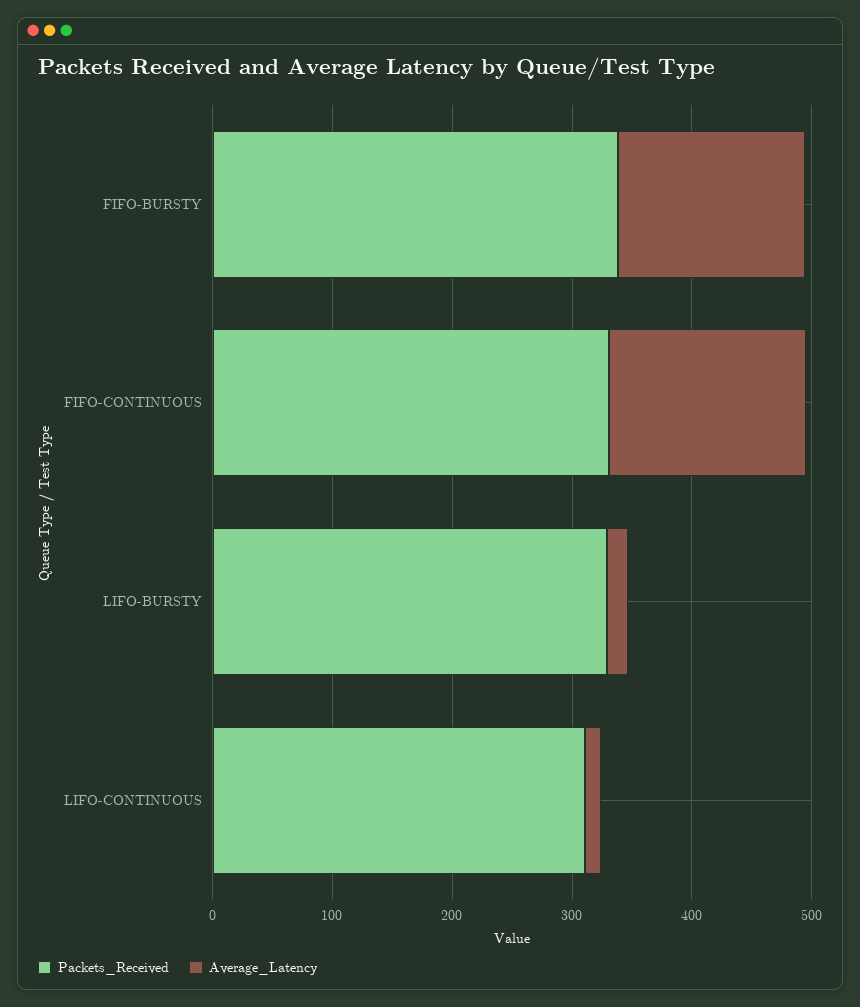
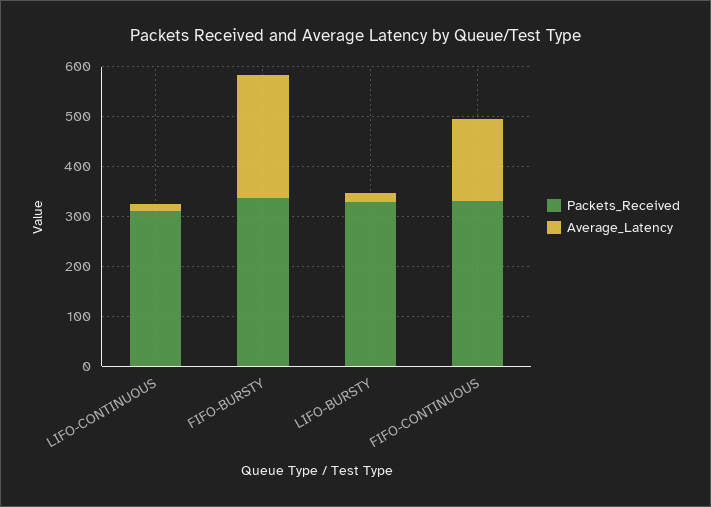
Average_Latency, FIFO-BURSTY: 160 -> 240

